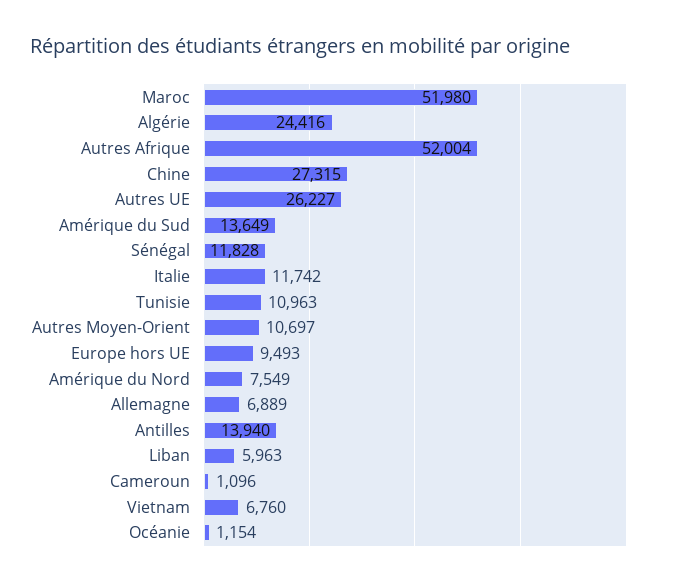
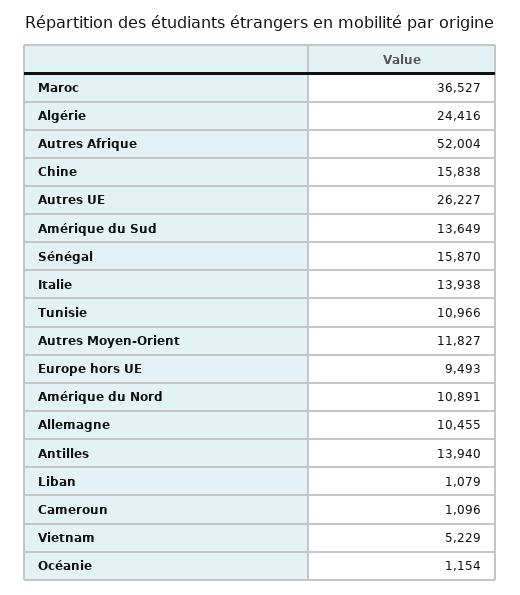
Maroc: 51980 -> 36527
Chine: 27315 -> 15838
Sénégal: 11828 -> 15870
Italie: 11742 -> 13938
Tunisie: 10963 -> 10966
Autres Moyen-Orient: 10697 -> 11827
Amérique du Nord: 7549 -> 10891
Allemagne: 6889 -> 10455
Liban: 5963 -> 1079
Vietnam: 6760 -> 5229

